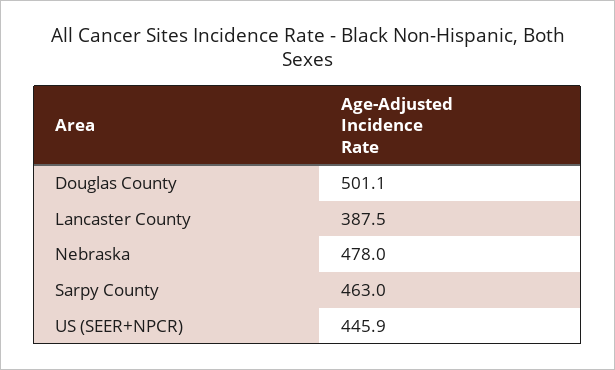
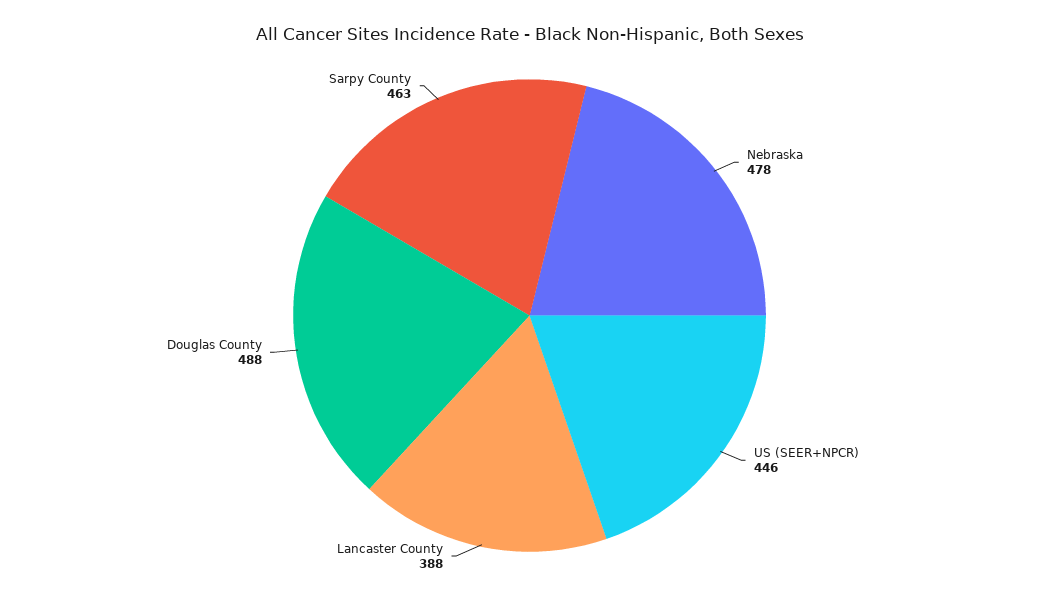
Douglas County: 501.1 -> 488

